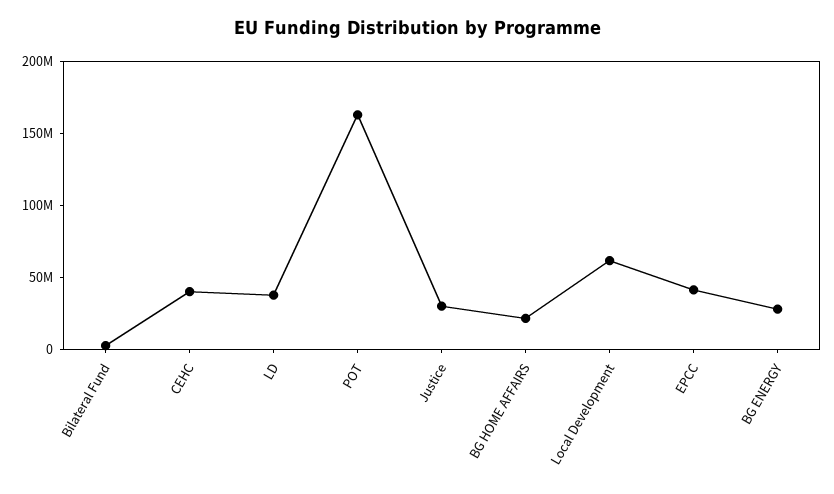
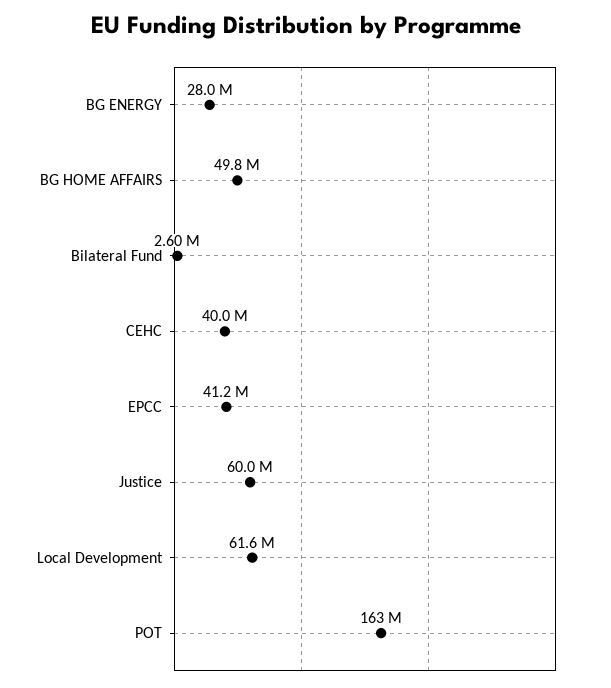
LD: 40000000 -> none
Justice: 30000000 -> 60000000
BG HOME AFFAIRS: 20000000 -> 49800000

